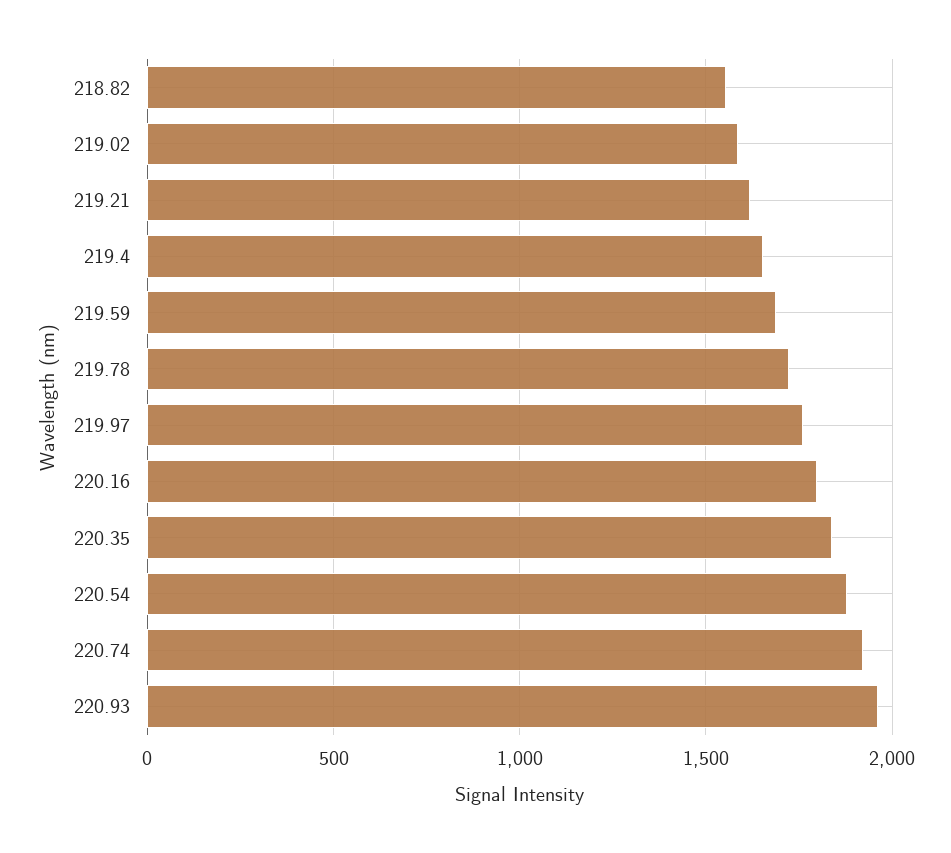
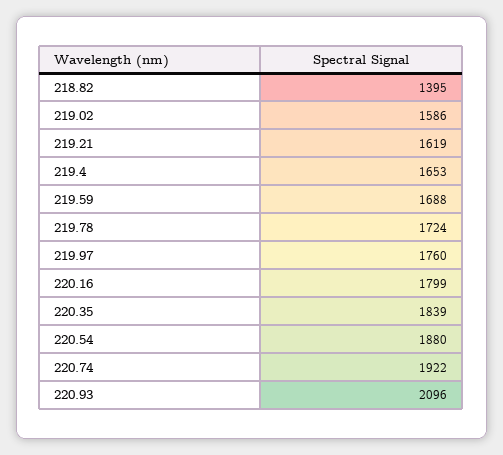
218.82: 1550 -> 1395
220.93: 1950 -> 2096

